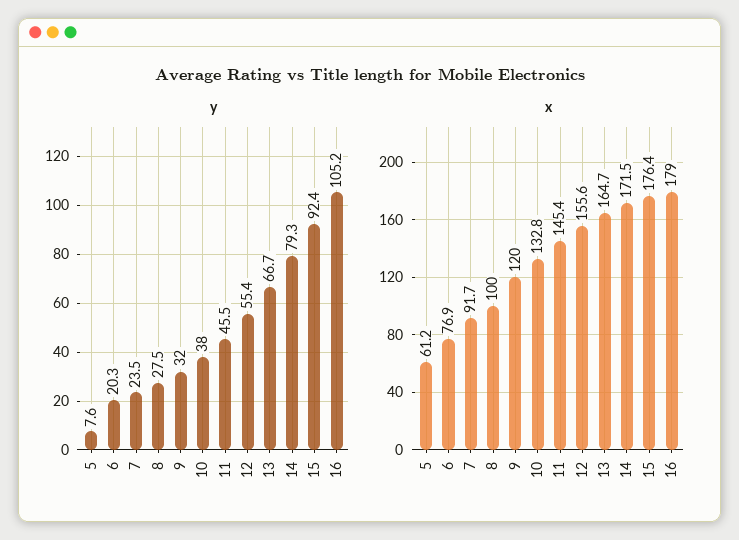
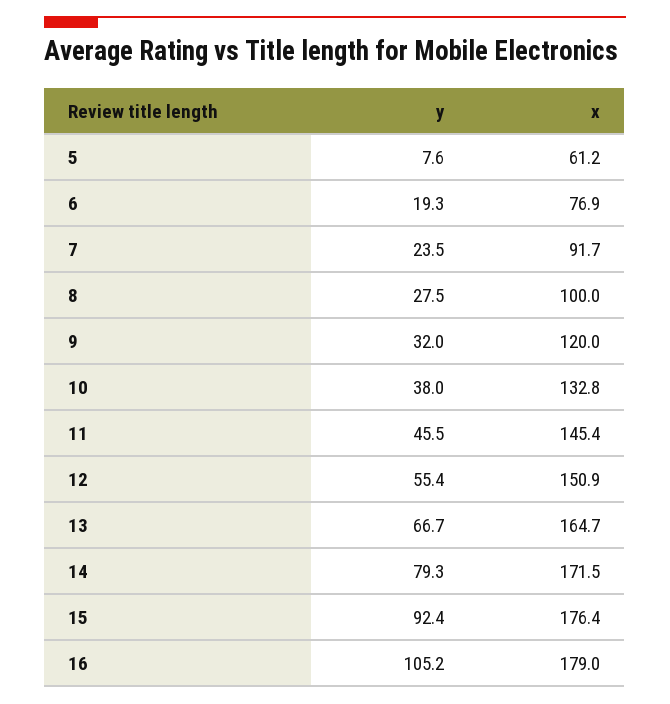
y, 6: 20.3 -> 19.3
x, 12: 155.6 -> 150.9

